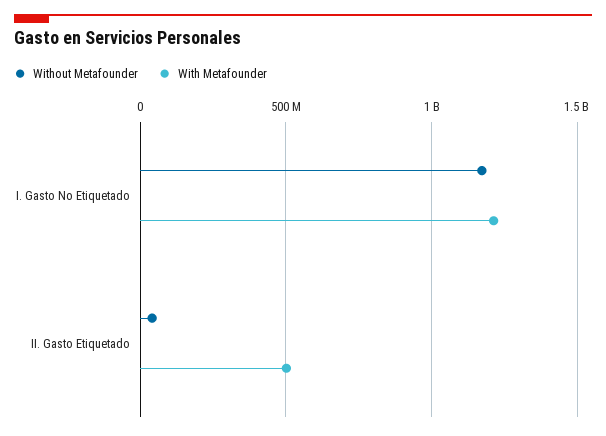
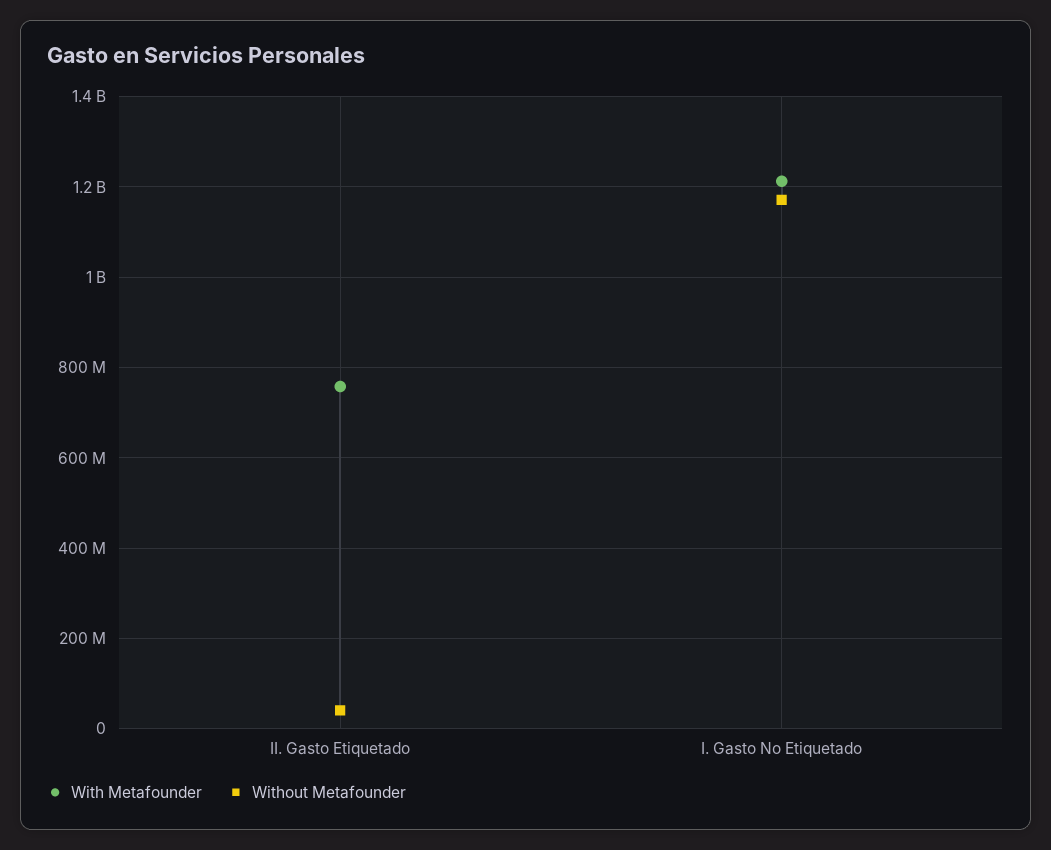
With Metafounder, II. Gasto Etiquetado: 500000000 -> 760000000

